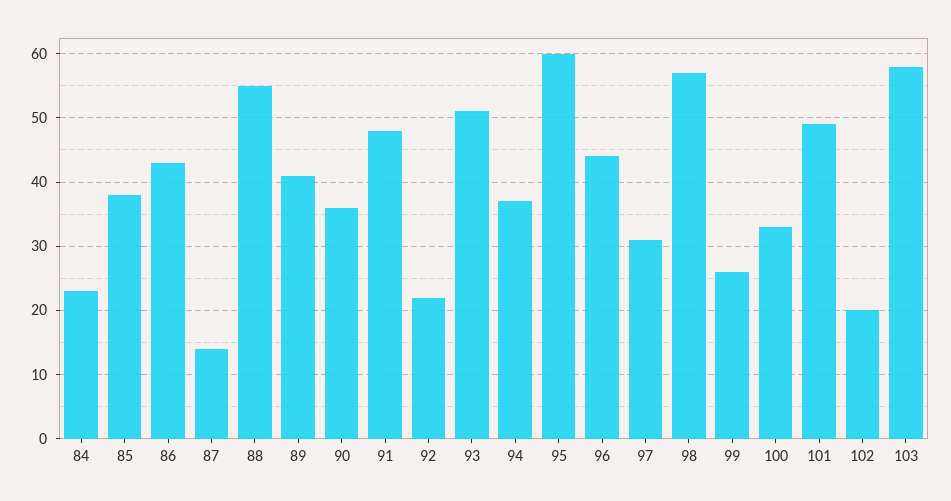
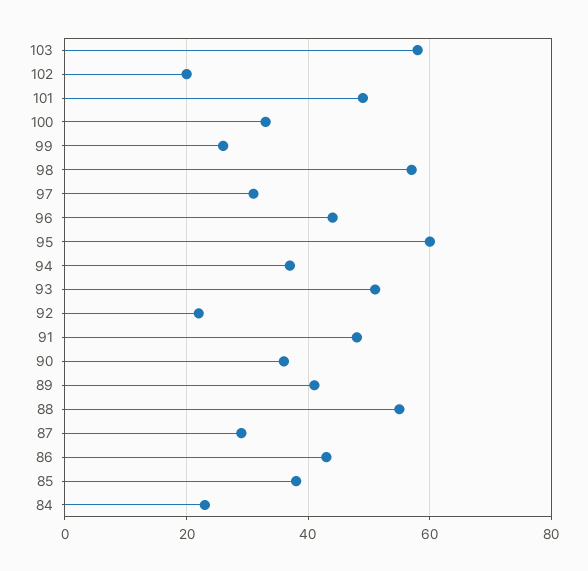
87: 14 -> 30

